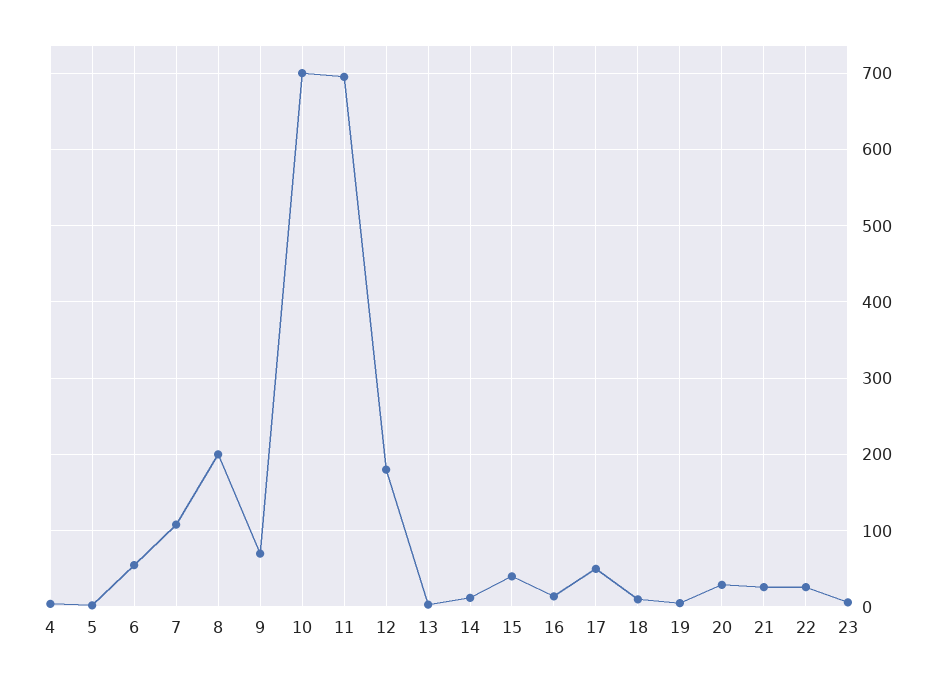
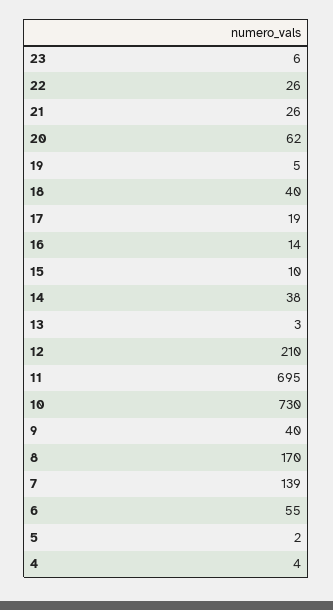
7: 110 -> 139
8: 200 -> 170
9: 70 -> 40
10: 700 -> 730
12: 180 -> 210
14: 10 -> 38
15: 40 -> 10
17: 50 -> 19
18: 10 -> 40
20: 30 -> 62

